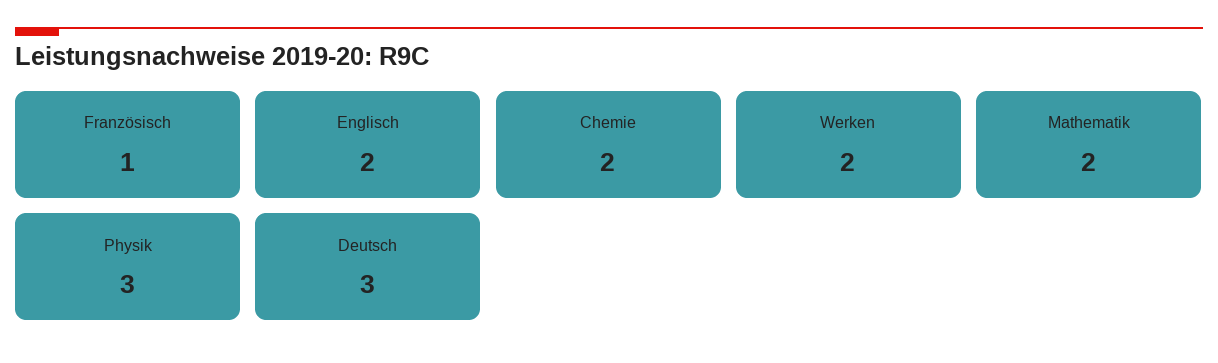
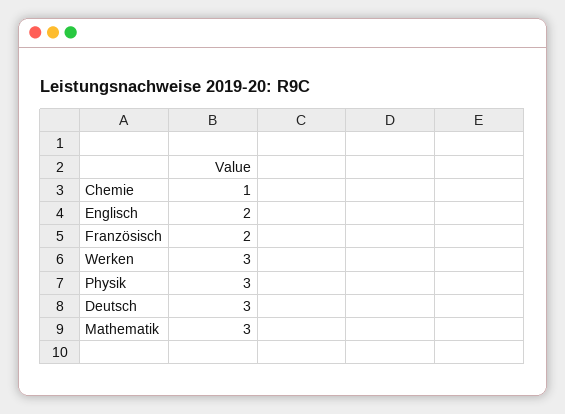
Französisch: 1 -> 2
Chemie: 2 -> 1
Werken: 2 -> 3
Mathematik: 2 -> 3

